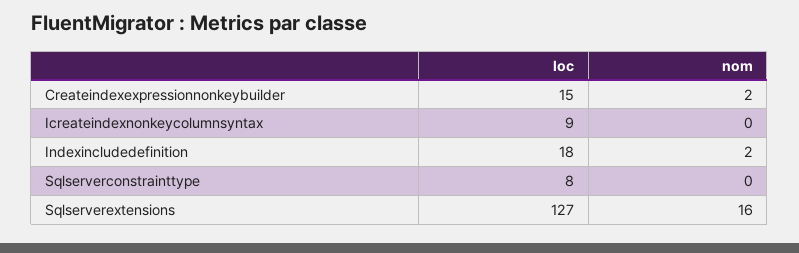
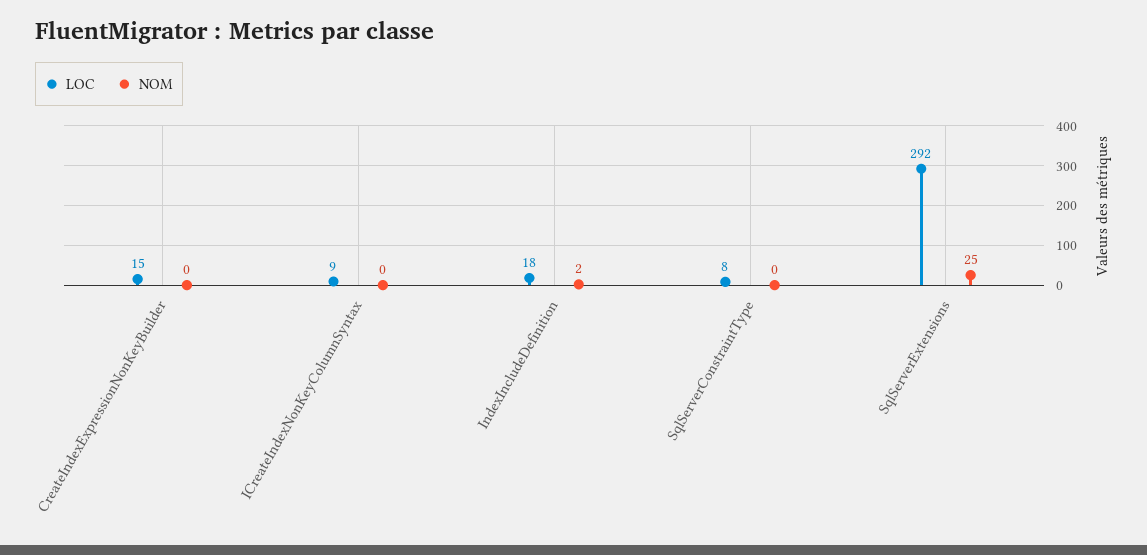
nom, Createindexexpressionnonkeybuilder: 2 -> 0
loc, Sqlserverextensions: 127 -> 292
nom, Sqlserverextensions: 16 -> 25

